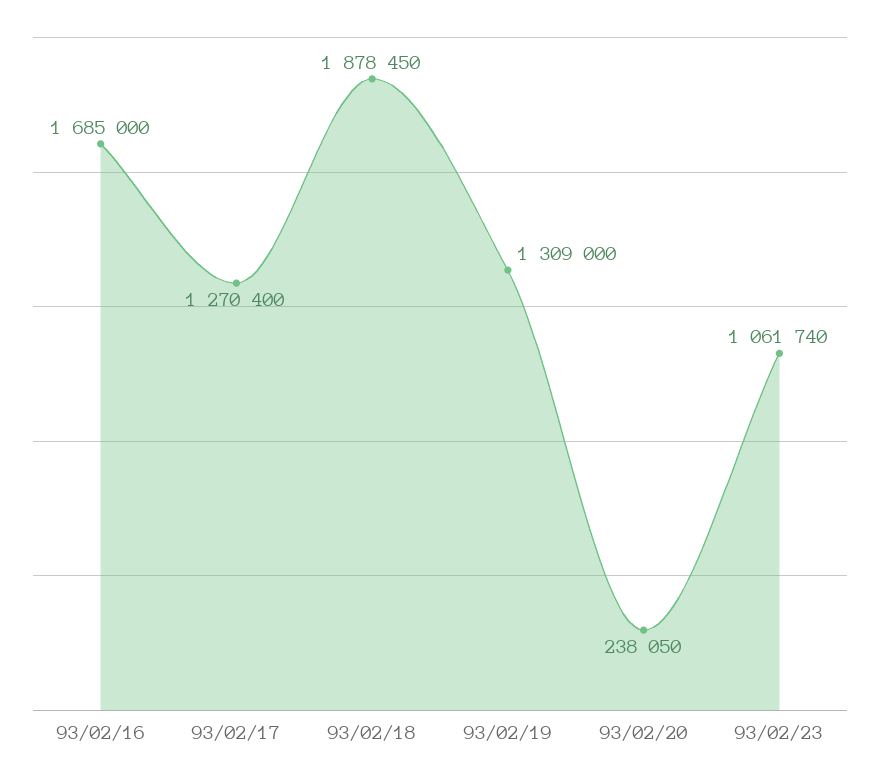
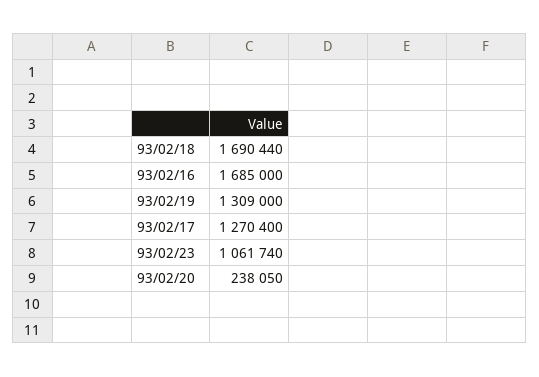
93/02/18: 1878450 -> 1690440

